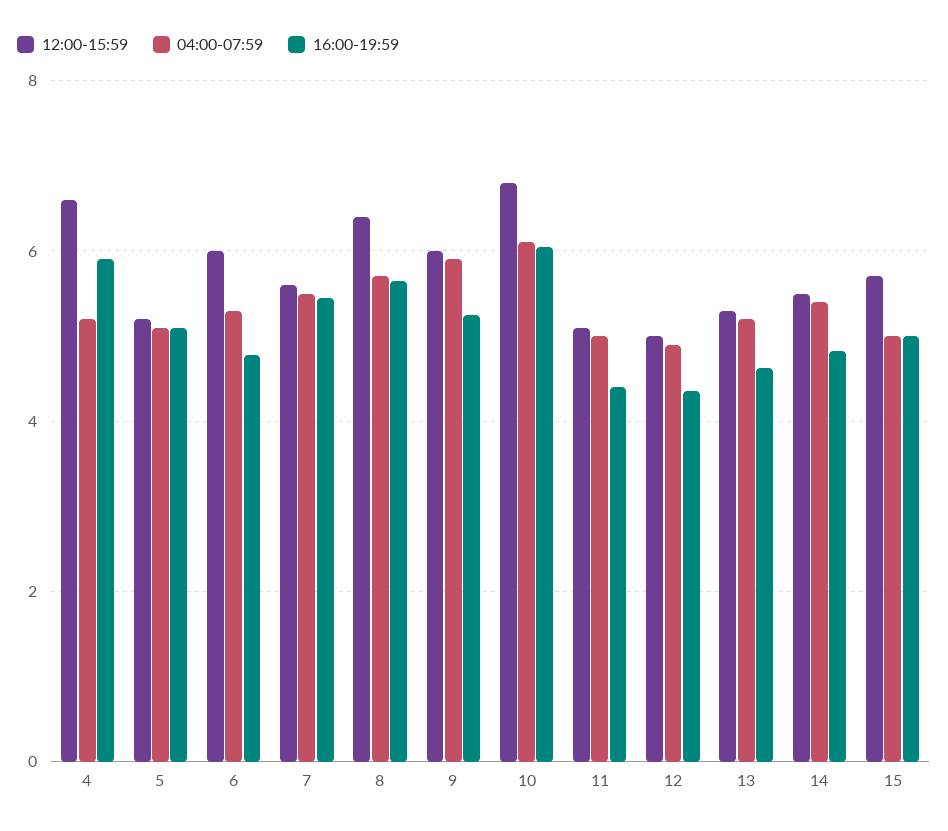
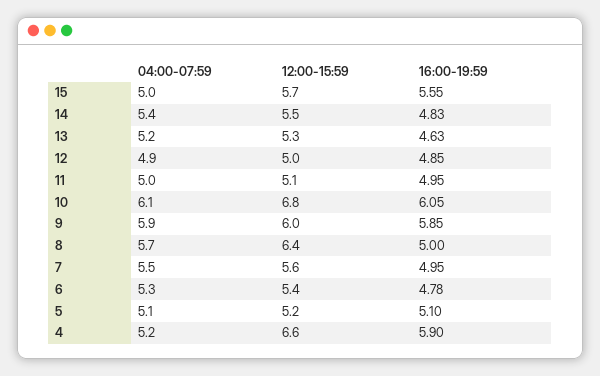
12:00-15:59, 6: 6 -> 5.4
16:00-19:59, 7: 5.4 -> 4.95
16:00-19:59, 8: 5.6 -> 5
16:00-19:59, 9: 5.2 -> 5.85
16:00-19:59, 11: 4.4 -> 4.95
16:00-19:59, 12: 4.4 -> 4.85
16:00-19:59, 15: 5 -> 5.55

